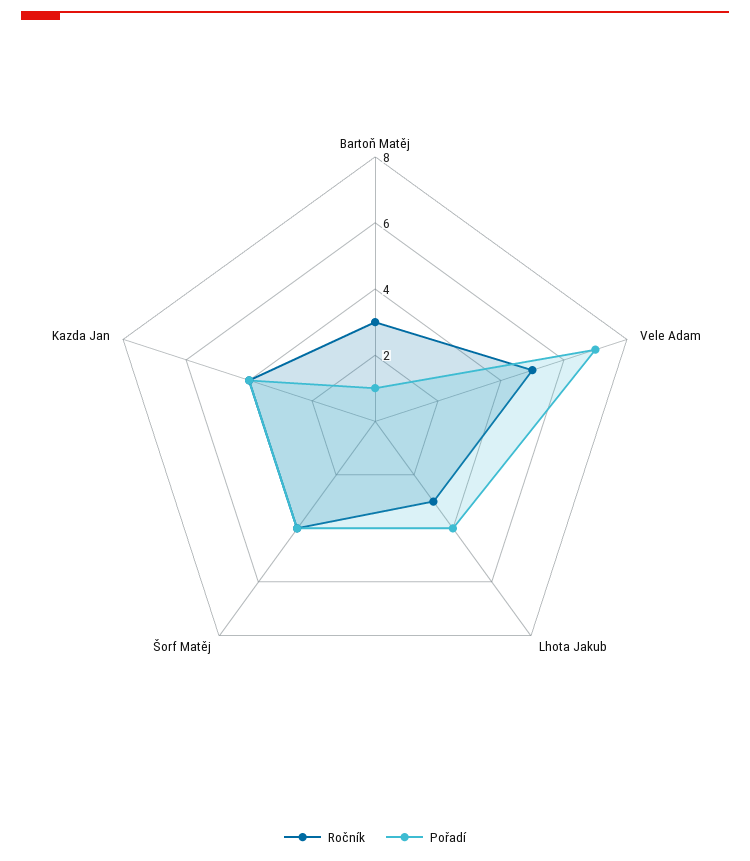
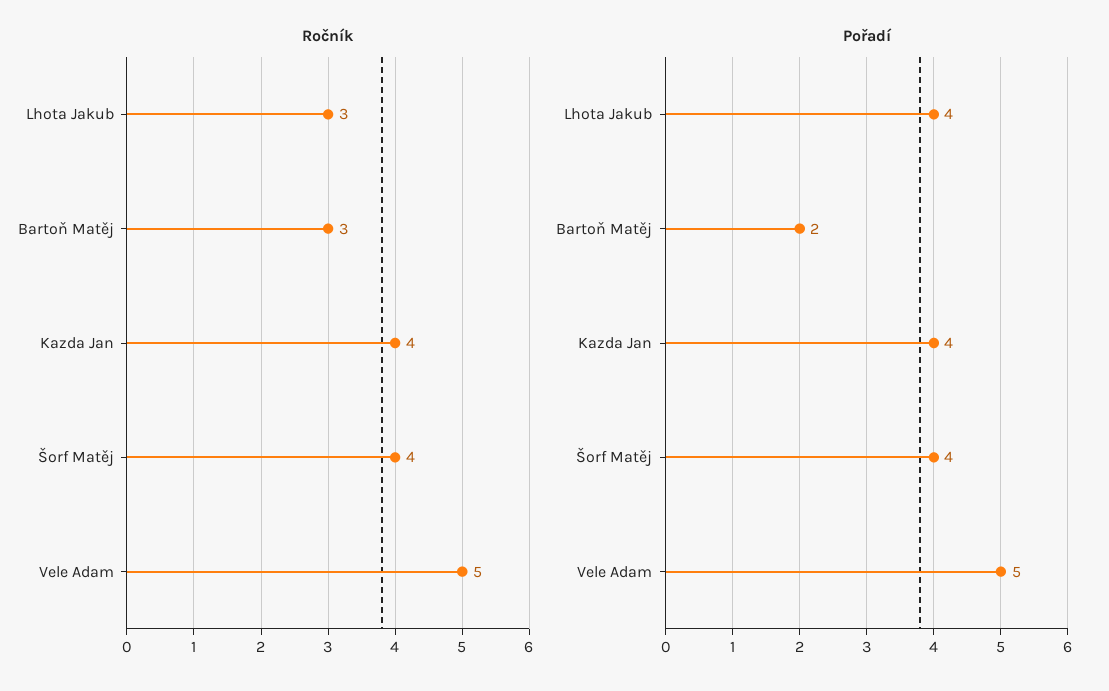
Pořadí, Bartoň Matěj: 1 -> 2
Pořadí, Vele Adam: 7 -> 5

